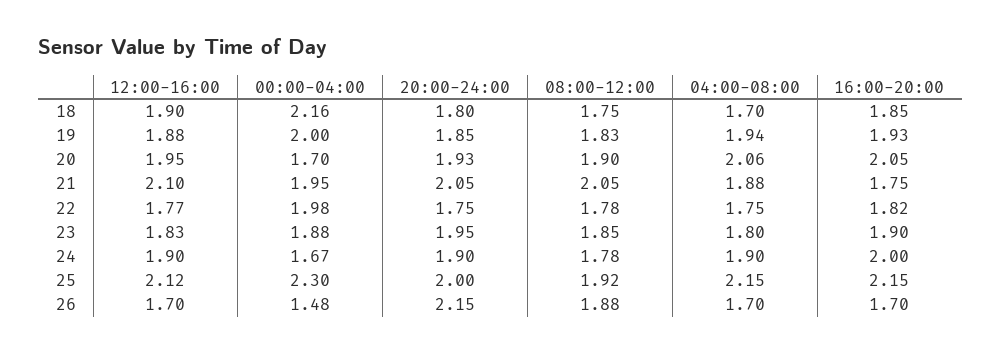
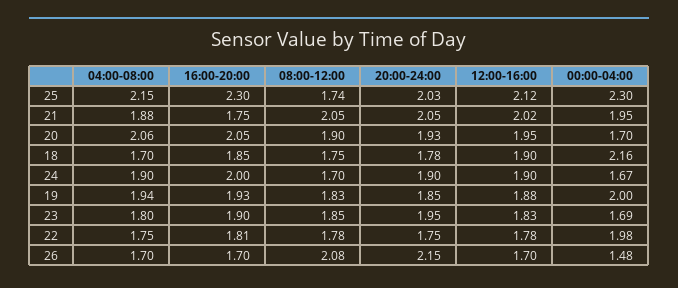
20:00-24:00, 18: 1.8 -> 1.78
12:00-16:00, 21: 2.1 -> 2.02
12:00-16:00, 22: 1.77 -> 1.78
16:00-20:00, 22: 1.82 -> 1.81
00:00-04:00, 23: 1.88 -> 1.69
08:00-12:00, 24: 1.78 -> 1.7
20:00-24:00, 25: 2 -> 2.03
08:00-12:00, 25: 1.92 -> 1.74
16:00-20:00, 25: 2.15 -> 2.3
08:00-12:00, 26: 1.88 -> 2.08

